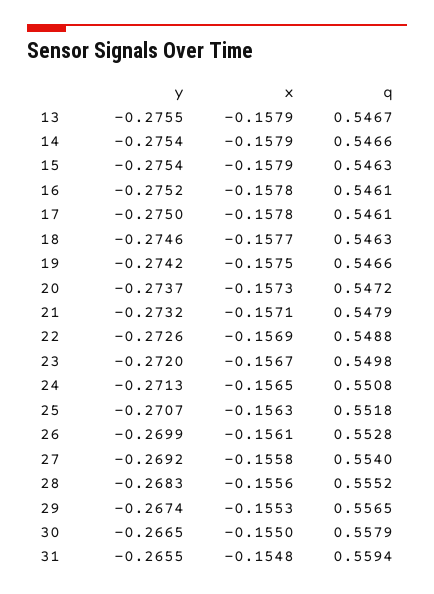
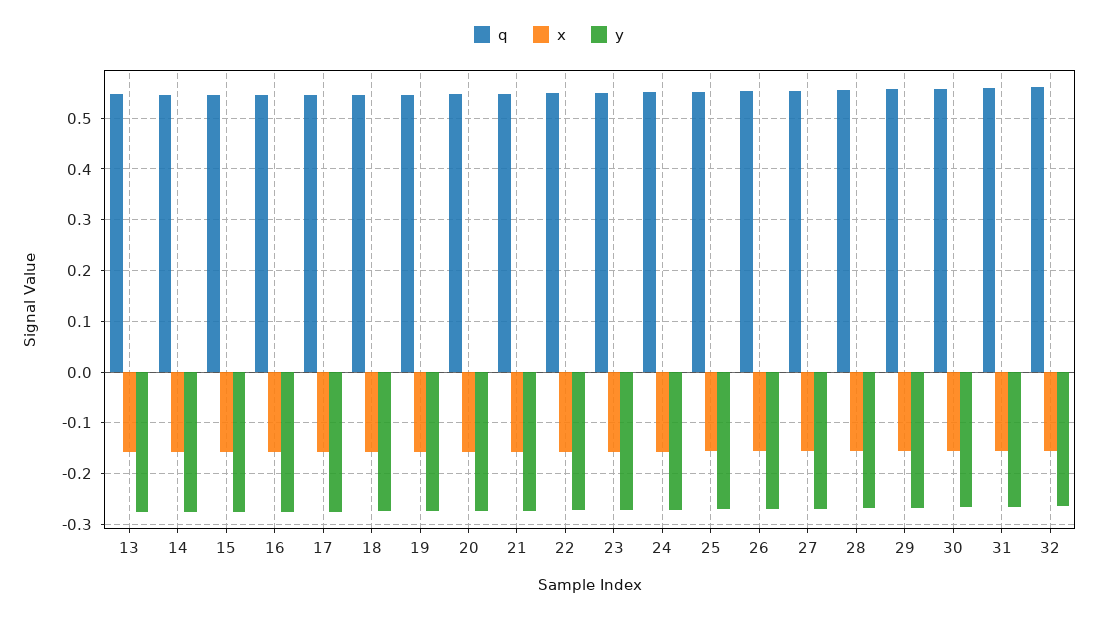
q, 32: none -> 0.56
x, 32: none -> -0.16
y, 32: none -> -0.26

